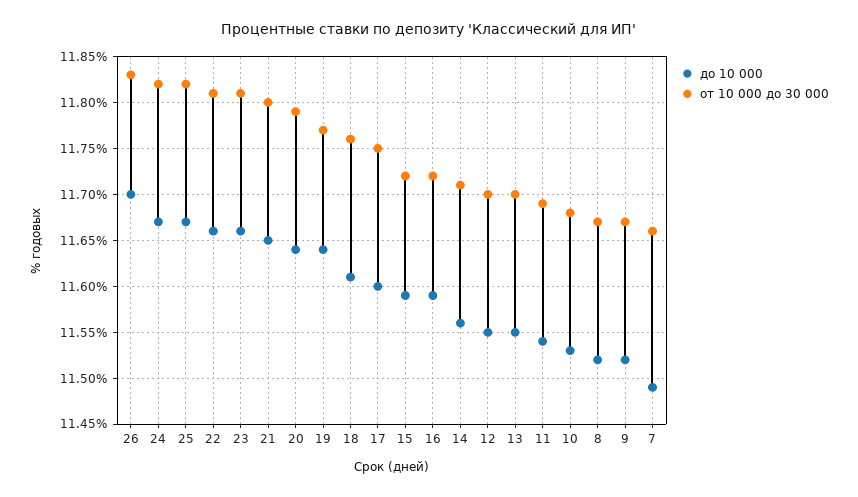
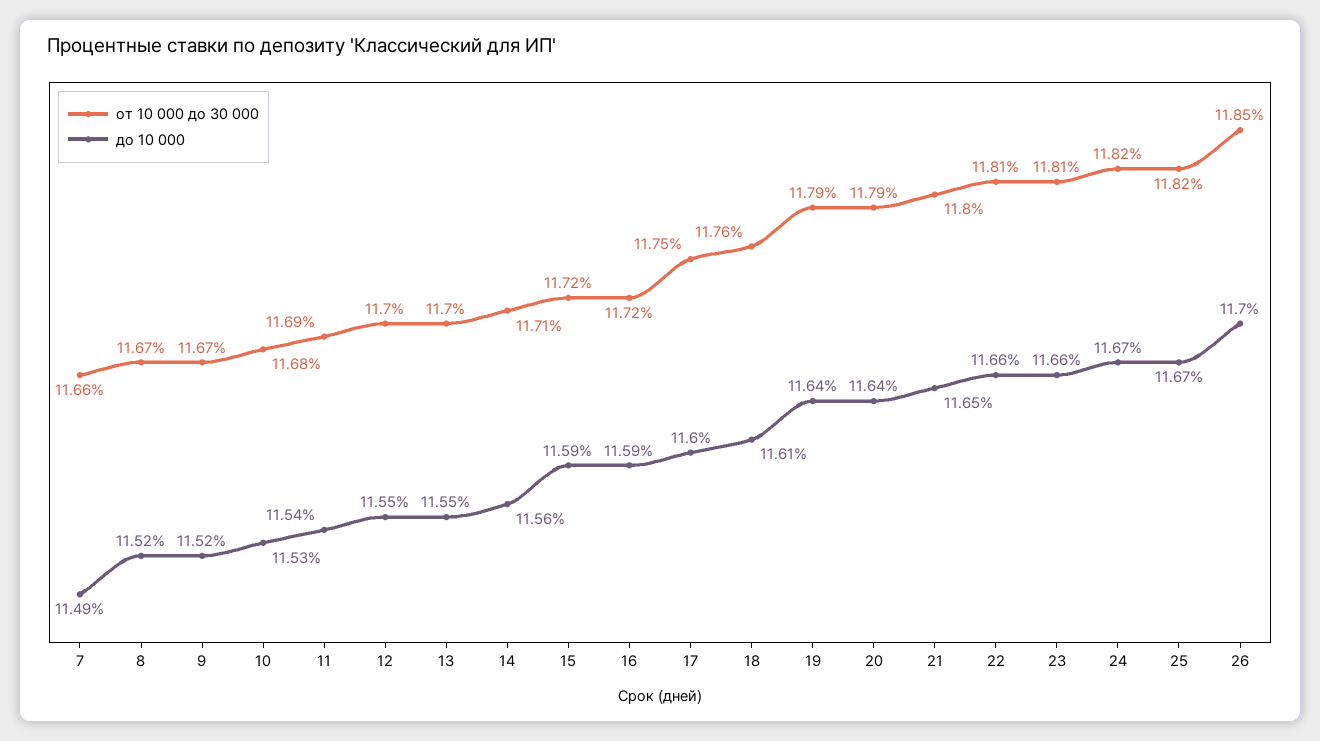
от 10 000 до 30 000, 26: 11.83 -> 11.85
от 10 000 до 30 000, 19: 11.77 -> 11.79

